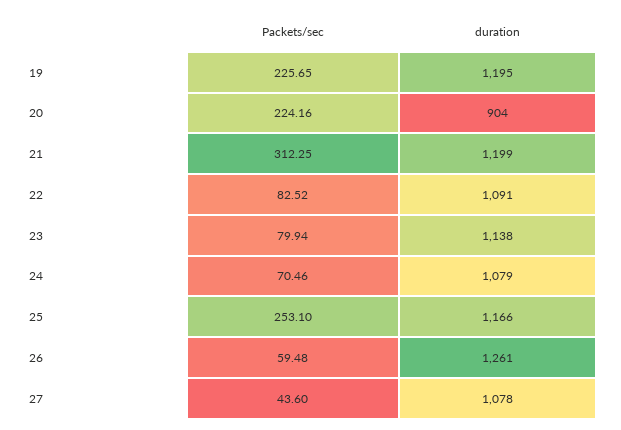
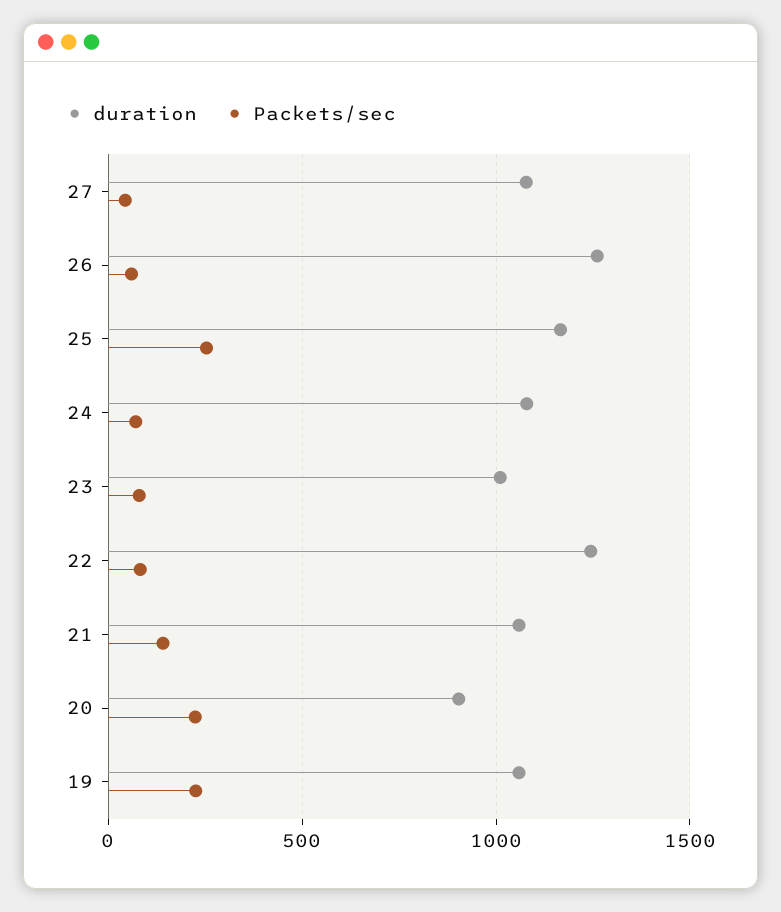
duration, 19: 1195 -> 1050
Packets/sec, 21: 312.25 -> 150
duration, 21: 1199 -> 1050
duration, 22: 1091 -> 1250
duration, 23: 1138 -> 1000

